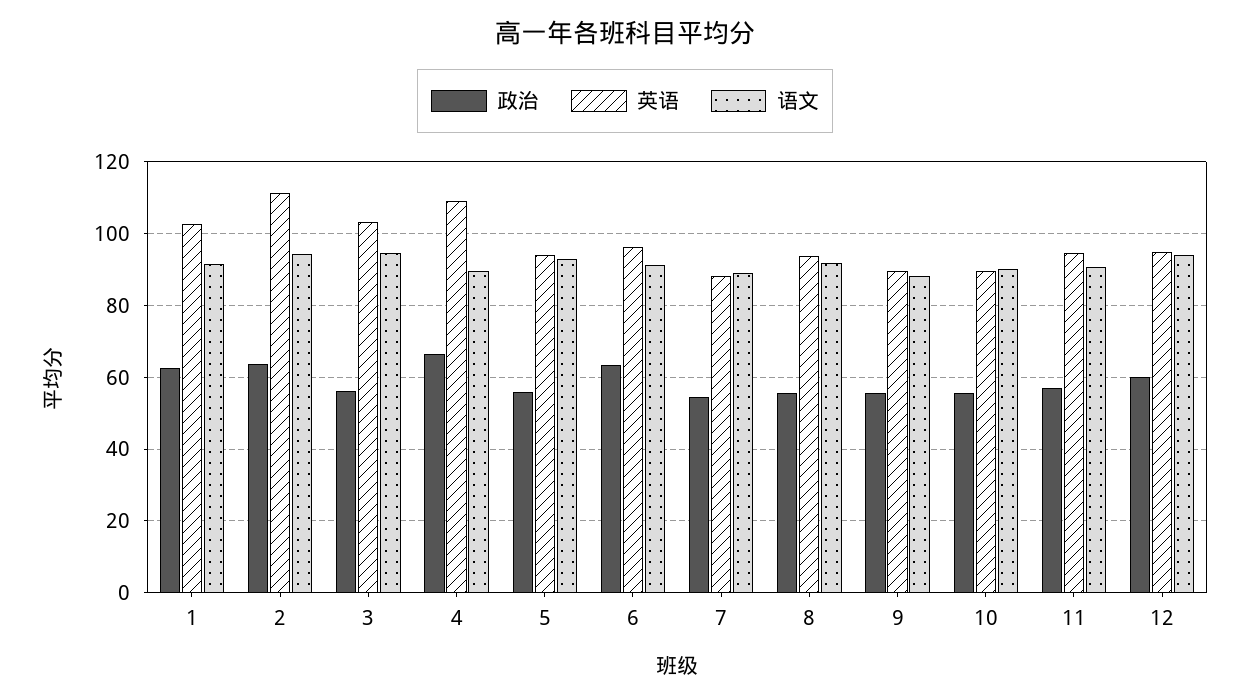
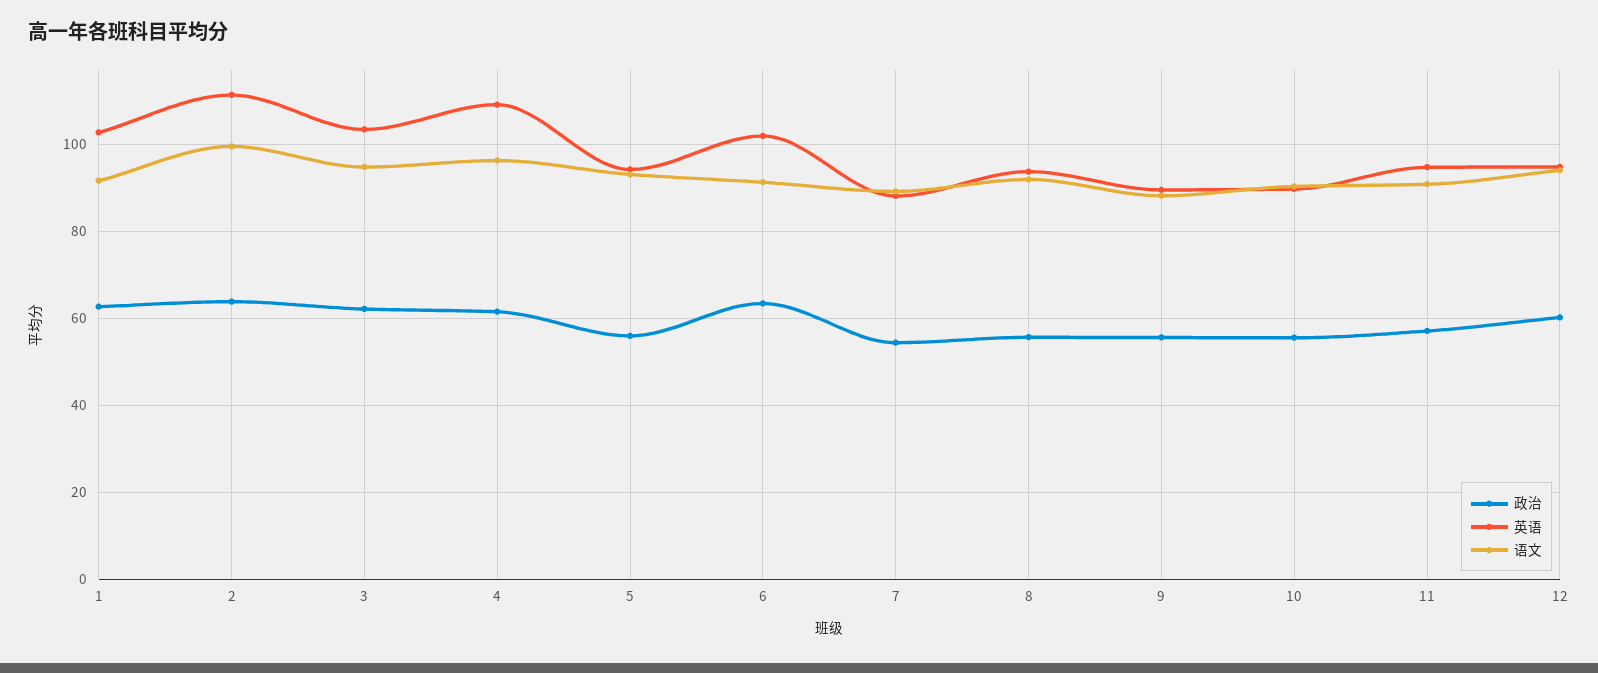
语文, 2: 94 -> 100
政治, 3: 56 -> 62
政治, 4: 66 -> 62
语文, 4: 90 -> 96
英语, 6: 96 -> 102

